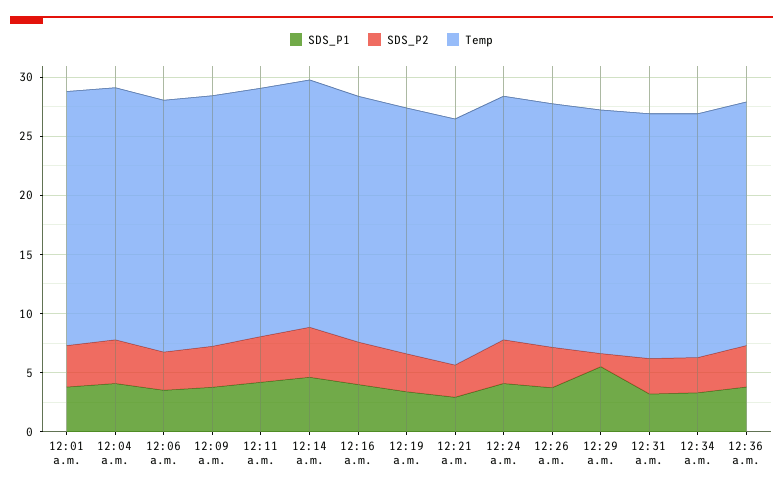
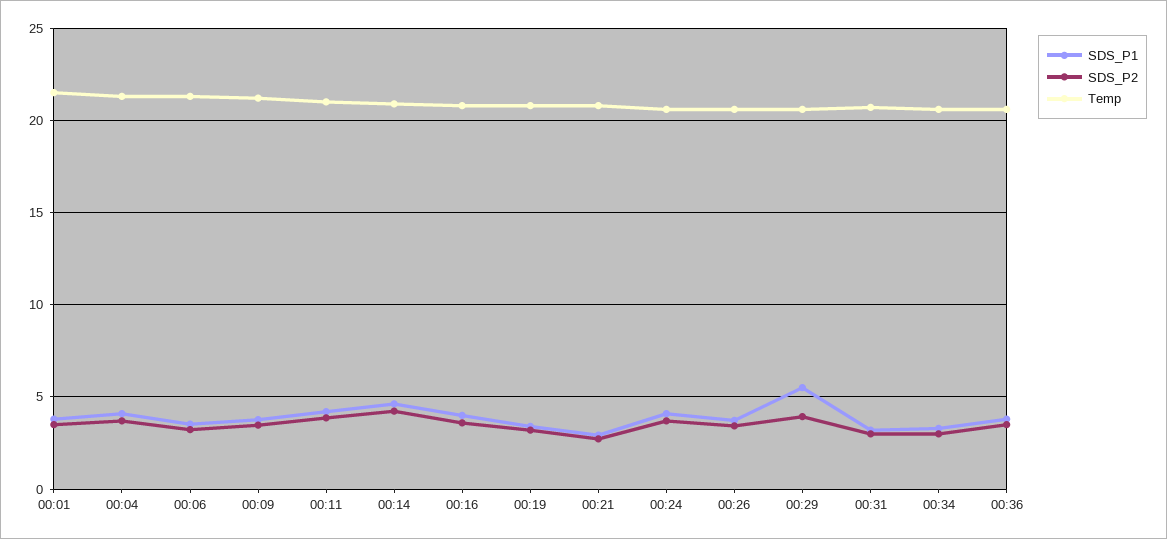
SDS_P2, 12:29 a.m.: 1 -> 4

